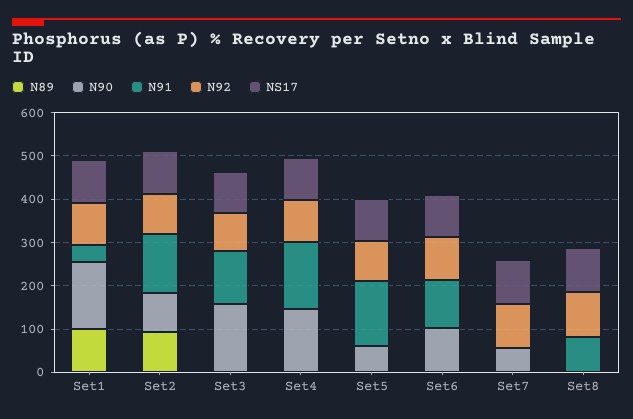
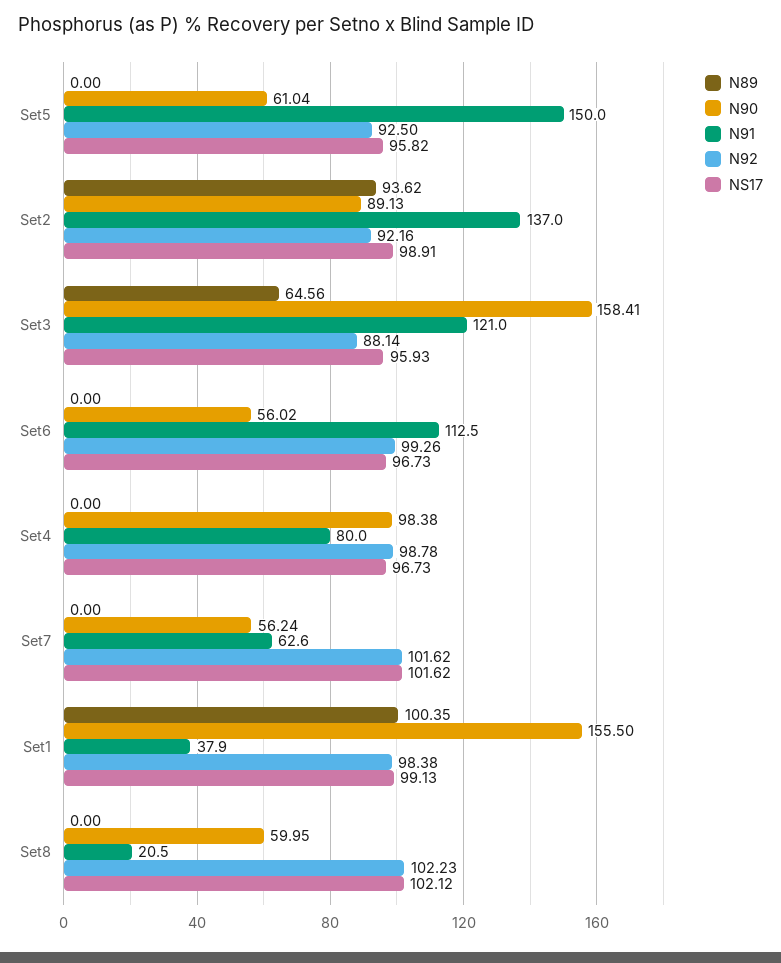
N89, Set3: 0 -> 64.56
N90, Set4: 140 -> 98.38
N91, Set4: 160 -> 80
N90, Set6: 100 -> 56.02
N91, Set7: 0 -> 62.6
N90, Set8: 0 -> 59.95
N91, Set8: 80 -> 20.5

